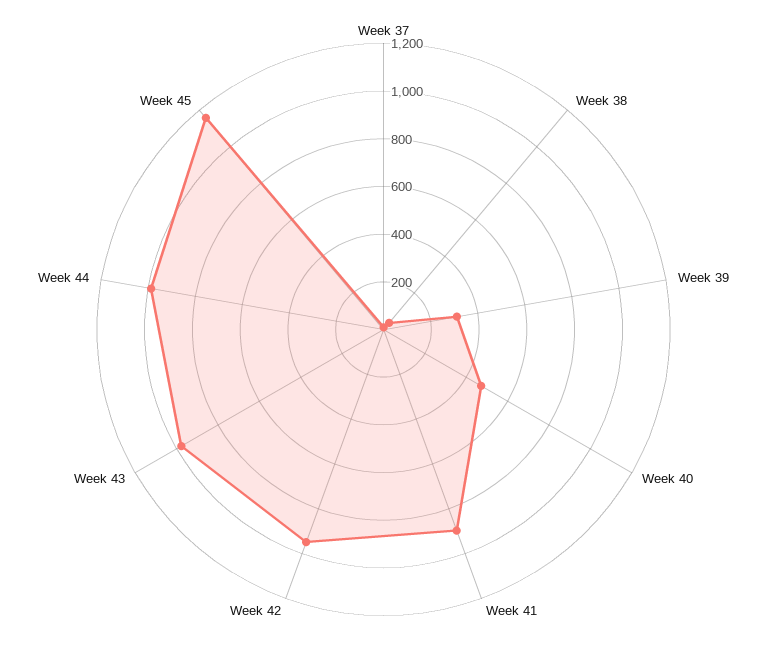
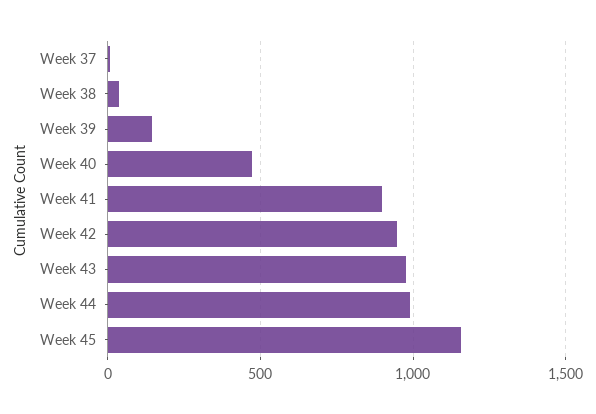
Week 39: 300 -> 150

